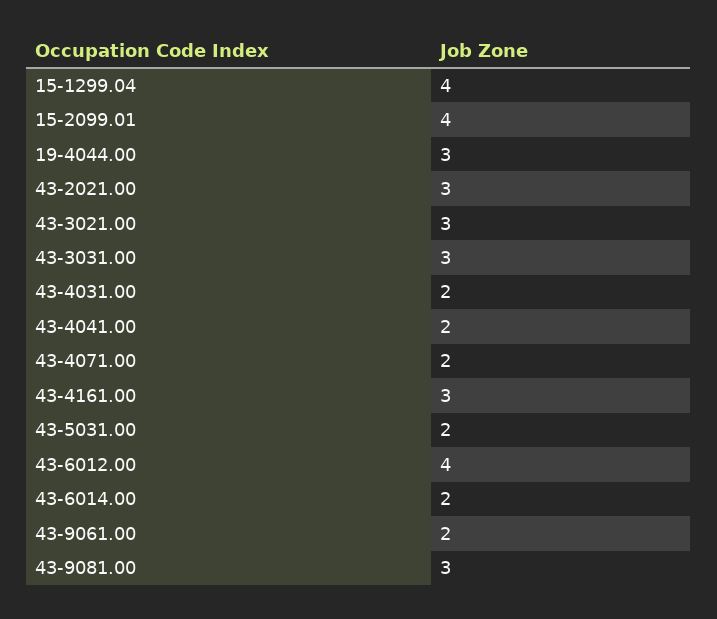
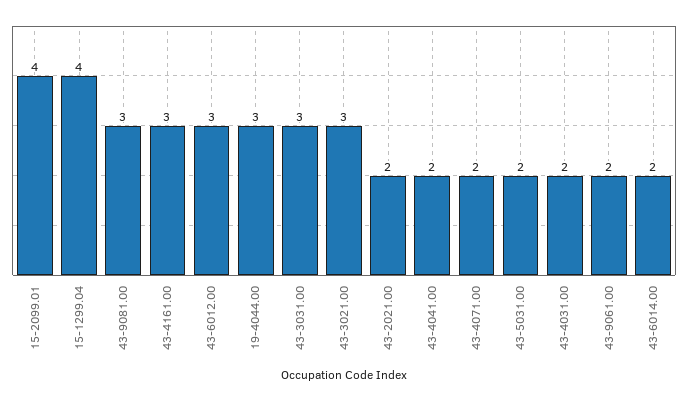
43-2021.00: 3 -> 2
43-6012.00: 4 -> 3

